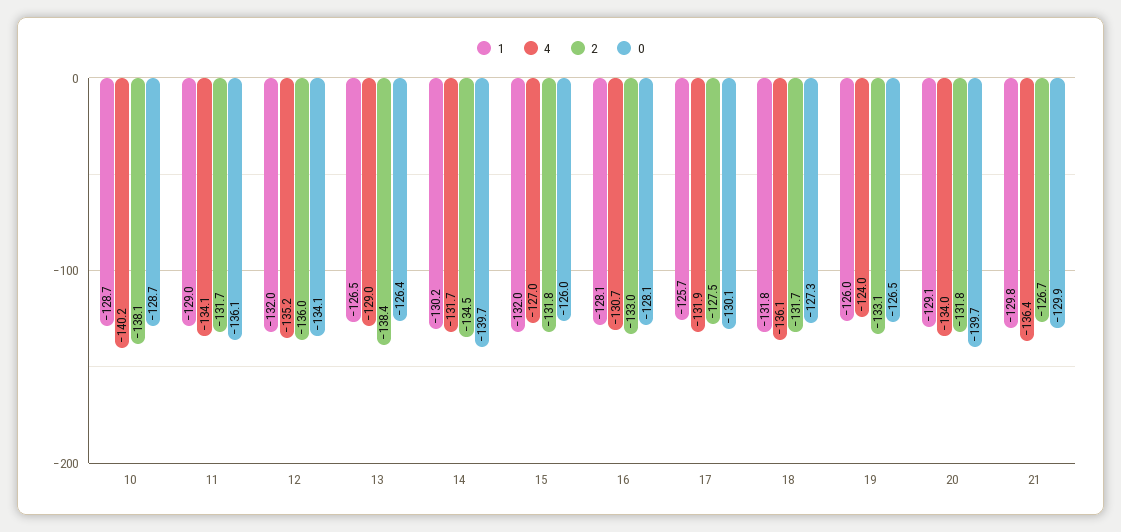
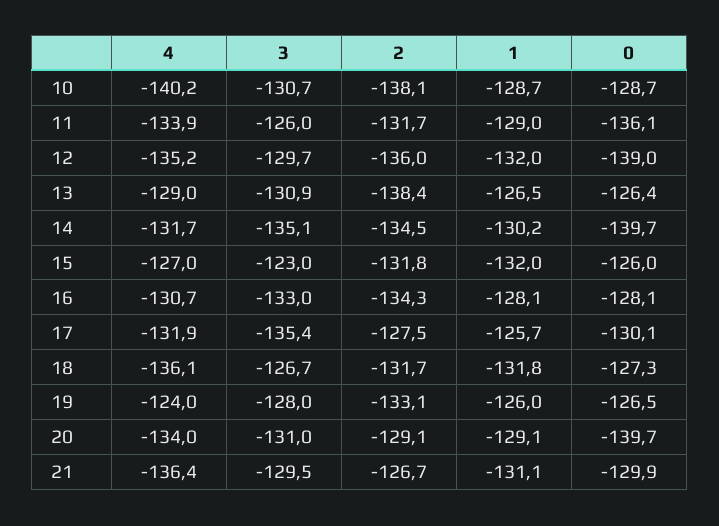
4, 11: -134.1 -> -133.9
0, 12: -134.1 -> -139
2, 16: -133 -> -134.3
2, 20: -131.8 -> -129.1
1, 21: -129.8 -> -131.1
3, 10: none -> -130.7
3, 11: none -> -126
3, 12: none -> -129.7
3, 13: none -> -130.9
3, 14: none -> -135.1
3, 15: none -> -123
3, 16: none -> -133
3, 17: none -> -135.4
3, 18: none -> -126.7
3, 19: none -> -128
3, 20: none -> -131
3, 21: none -> -129.5

